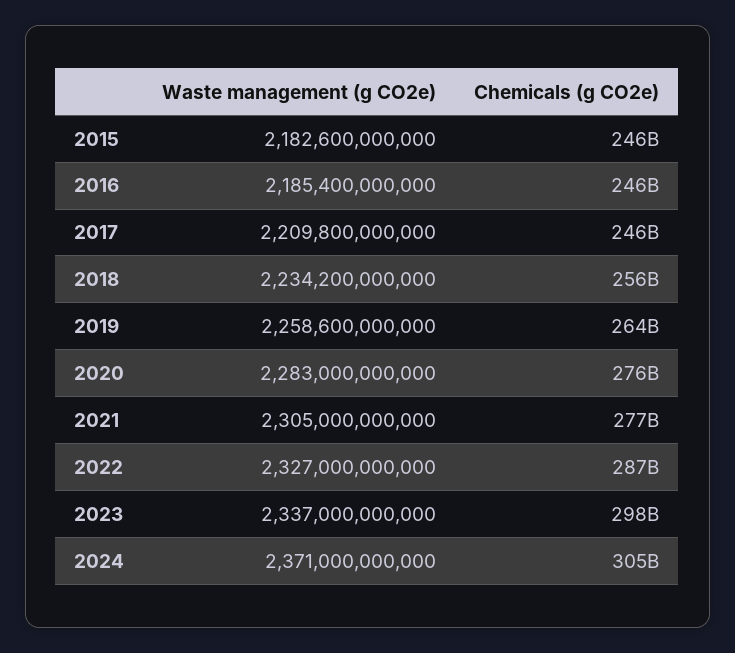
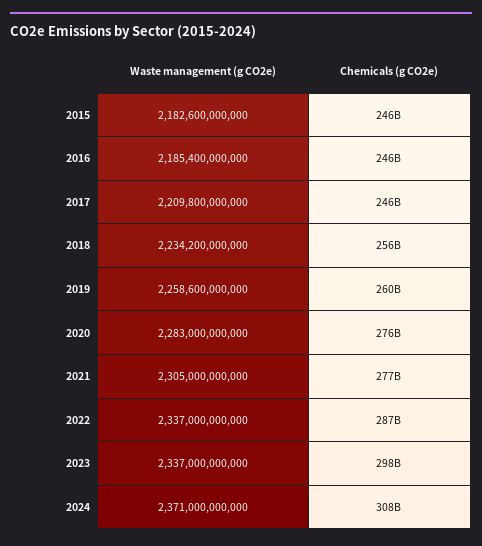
Chemicals (g CO2e), 2019: 264000000000 -> 260000000000
Waste management (g CO2e), 2022: 2327000000000 -> 2337000000000
Chemicals (g CO2e), 2024: 305000000000 -> 308000000000

